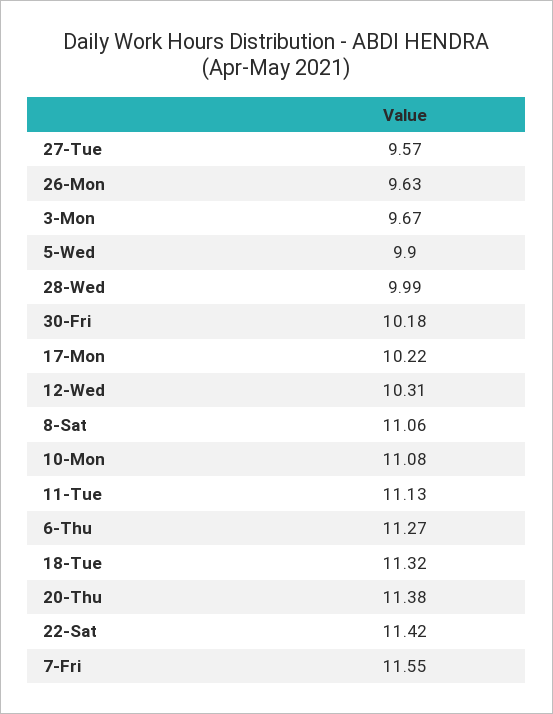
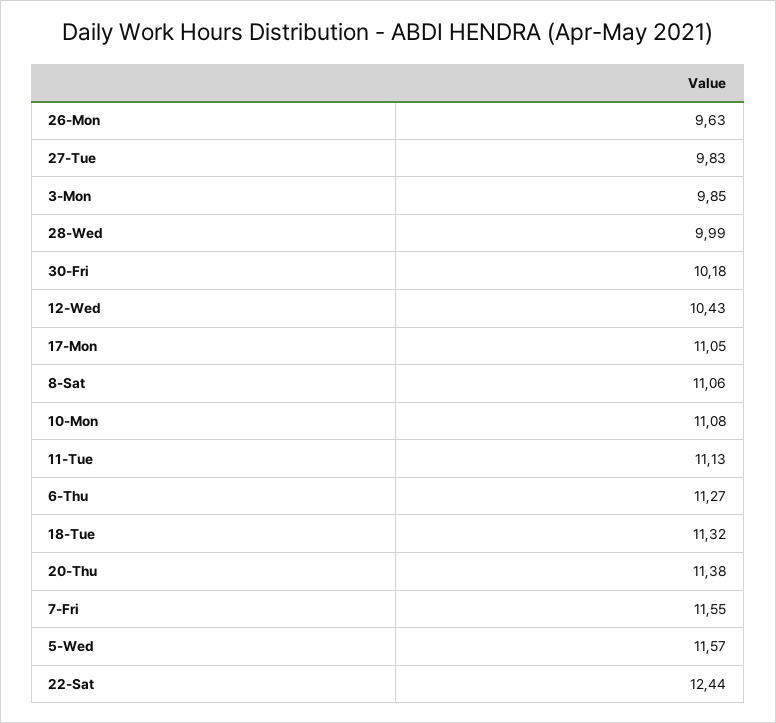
27-Tue: 9.57 -> 9.83
3-Mon: 9.67 -> 9.85
5-Wed: 9.9 -> 11.57
17-Mon: 10.22 -> 11.05
12-Wed: 10.31 -> 10.43
22-Sat: 11.42 -> 12.44

